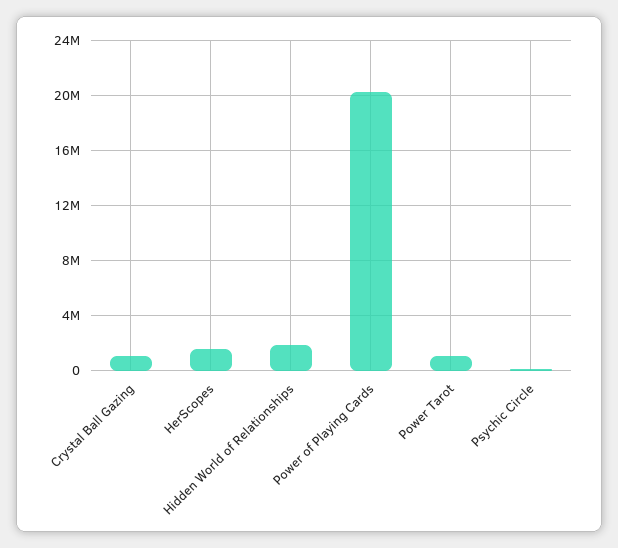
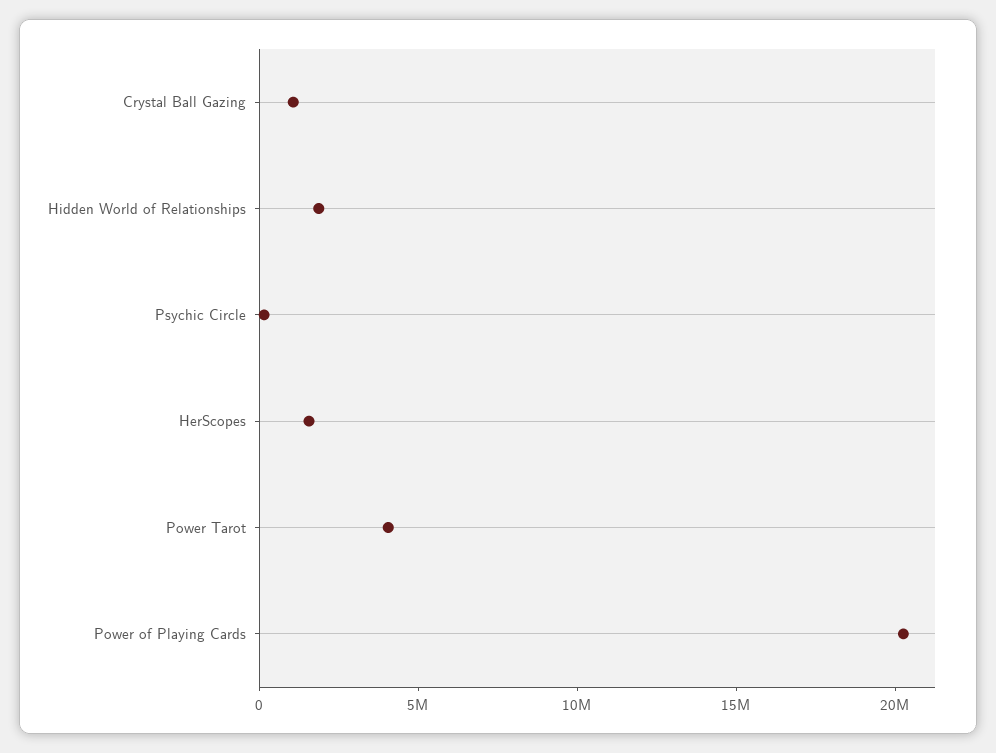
Power Tarot: 1000000 -> 4000000

